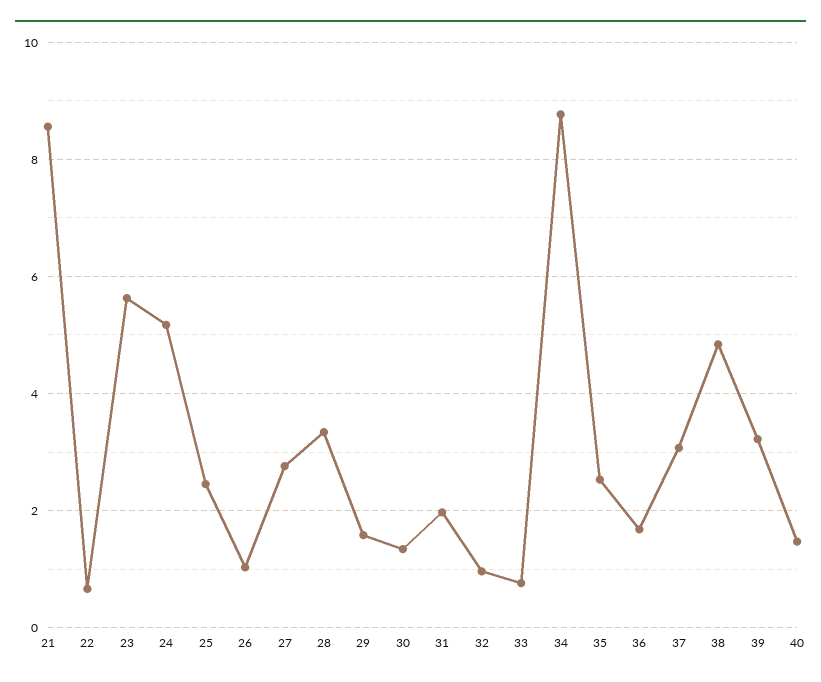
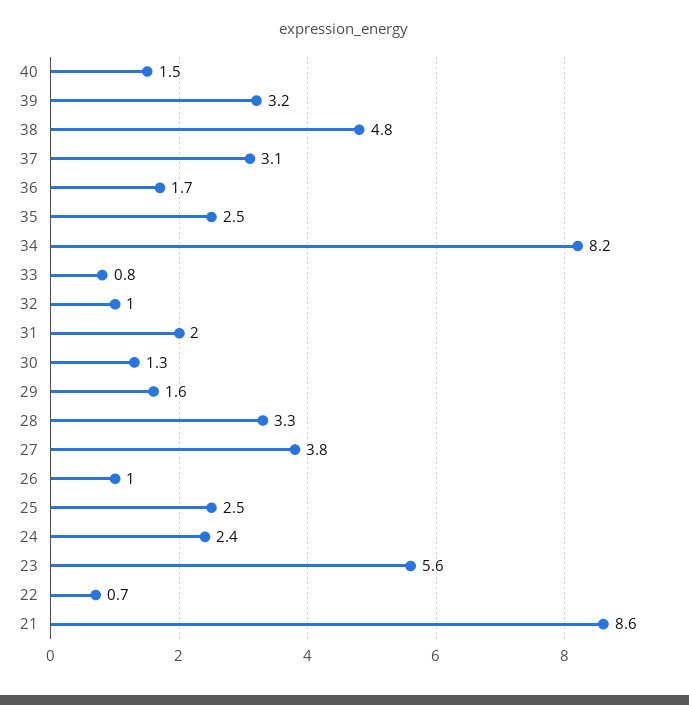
24: 5.2 -> 2.4
27: 2.8 -> 3.8
34: 8.8 -> 8.2

